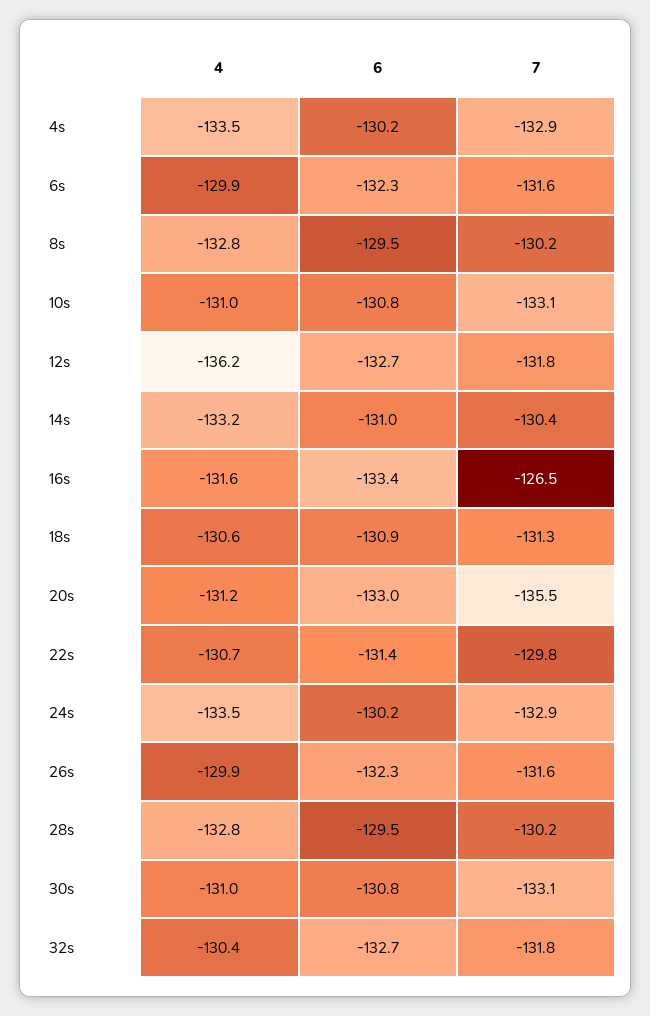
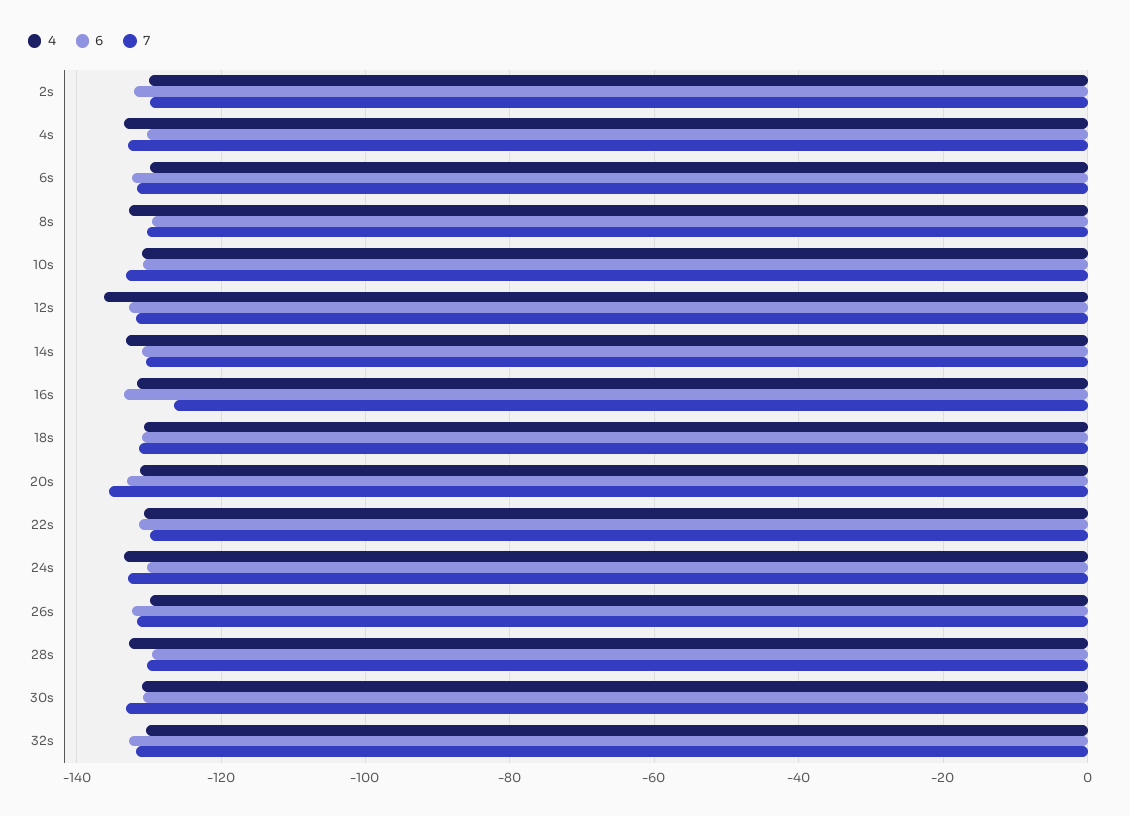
4, 2s: none -> -130
6, 2s: none -> -132
7, 2s: none -> -130

